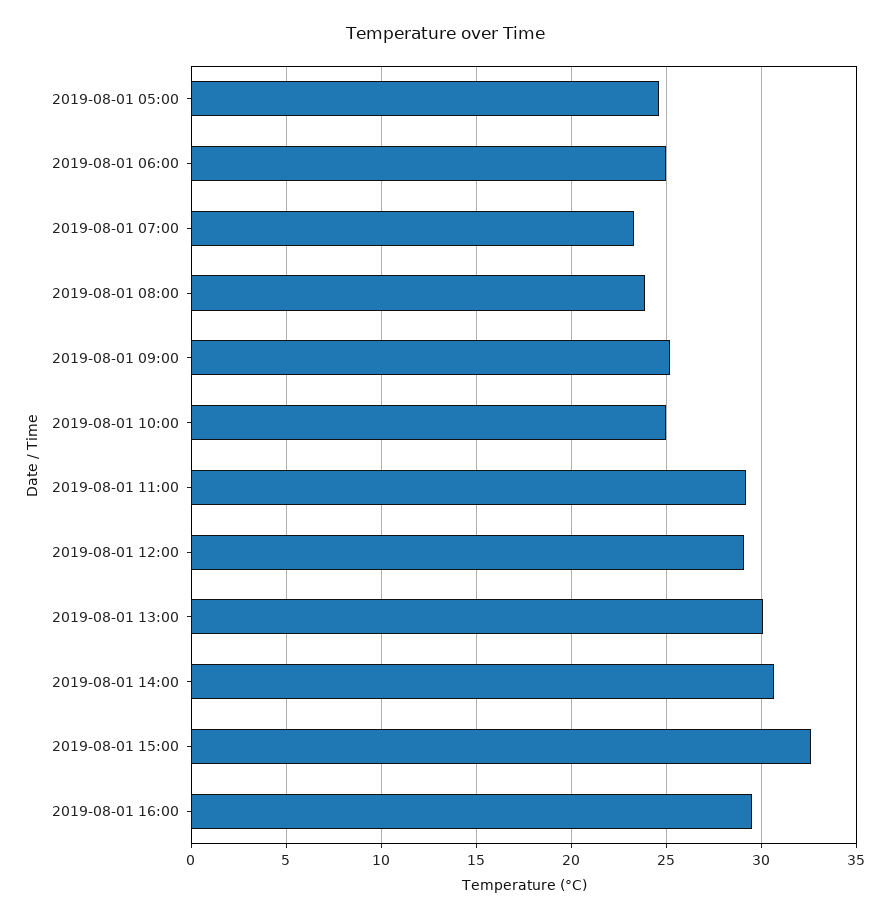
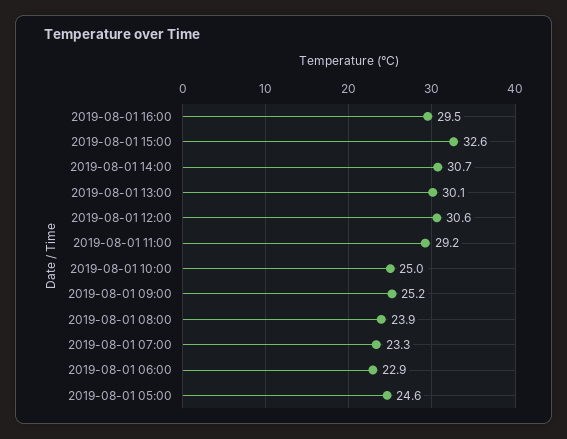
2019-08-01 06:00: 25 -> 22.9
2019-08-01 12:00: 29 -> 30.6

